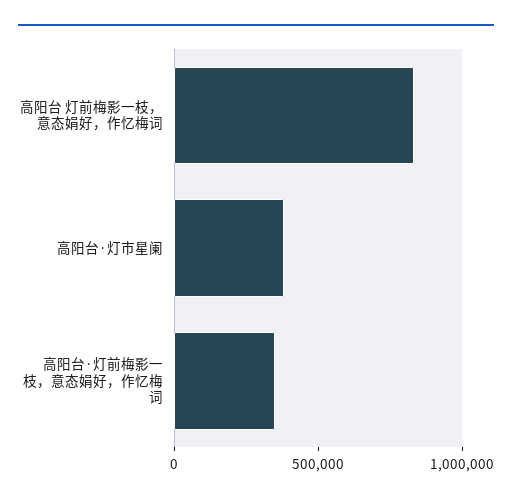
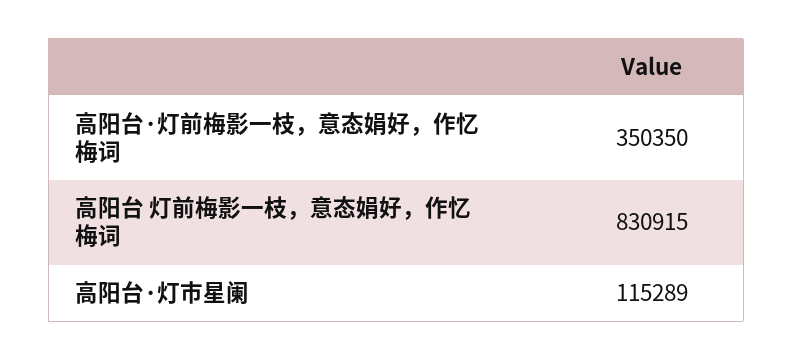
高阳台·灯市星阑: 400000 -> 115289

